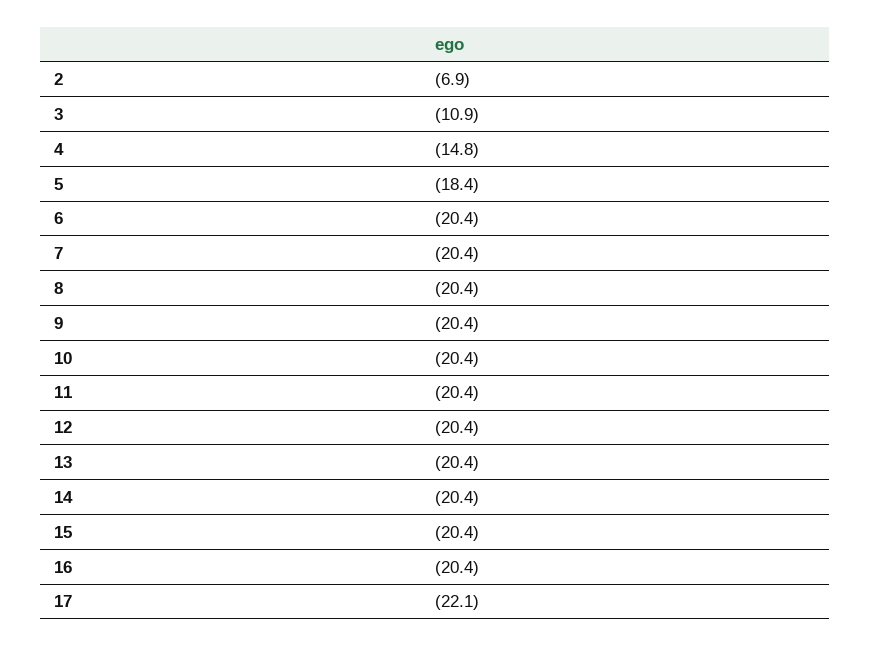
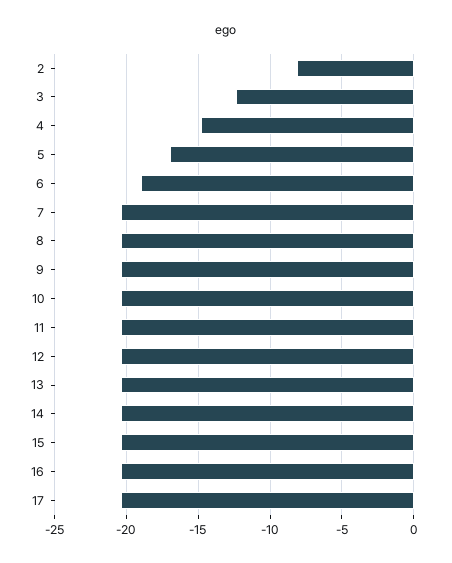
2: -6.9 -> -8
3: -10.9 -> -12.5
5: -18.4 -> -17
6: -20.4 -> -19
17: -22.1 -> -20.5

